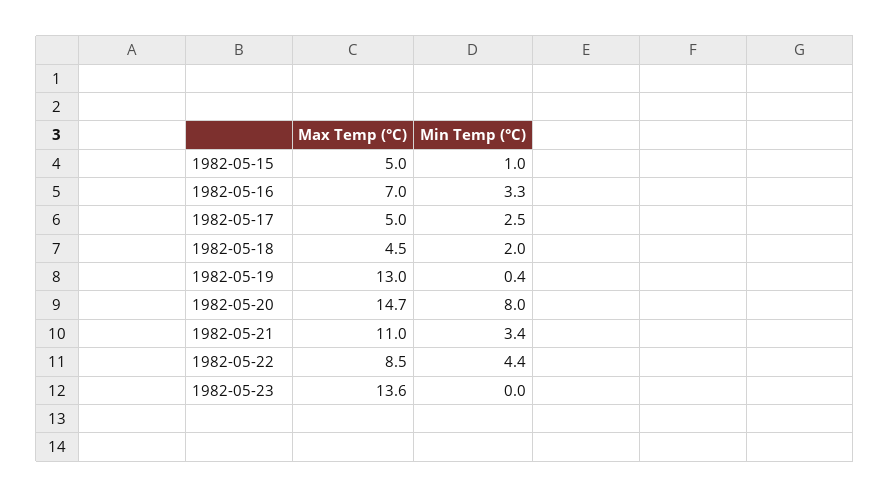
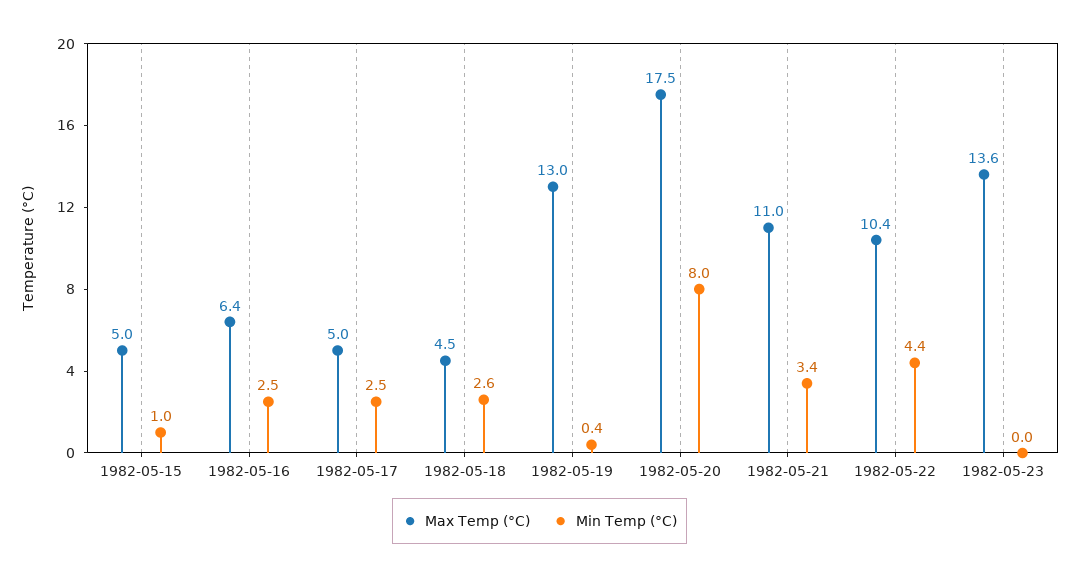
Max Temp (°C), 1982-05-16: 7 -> 6.4
Min Temp (°C), 1982-05-16: 3.3 -> 2.5
Min Temp (°C), 1982-05-18: 2 -> 2.6
Max Temp (°C), 1982-05-20: 14.7 -> 17.5
Max Temp (°C), 1982-05-22: 8.5 -> 10.4

